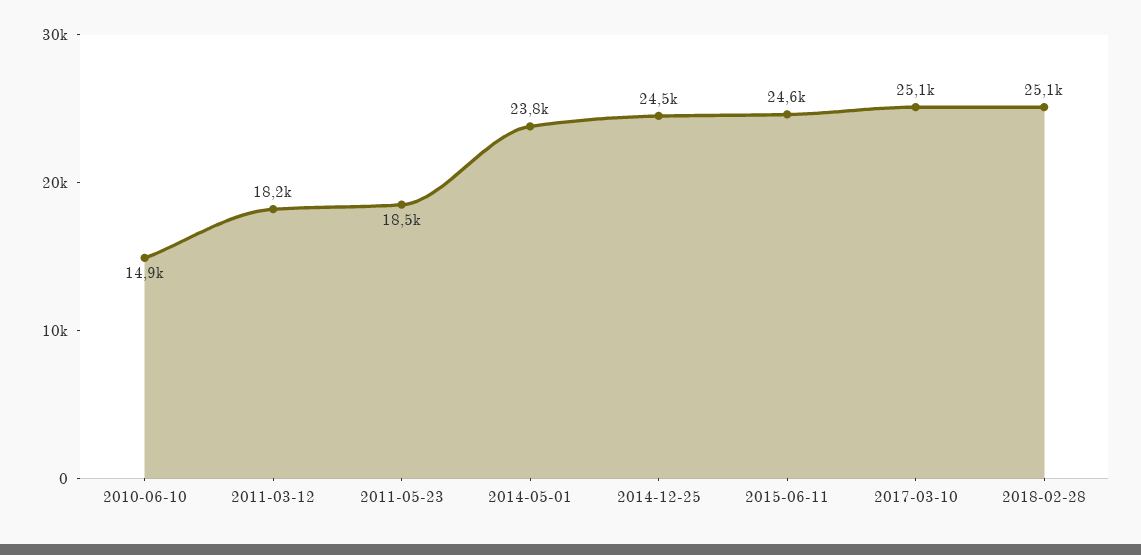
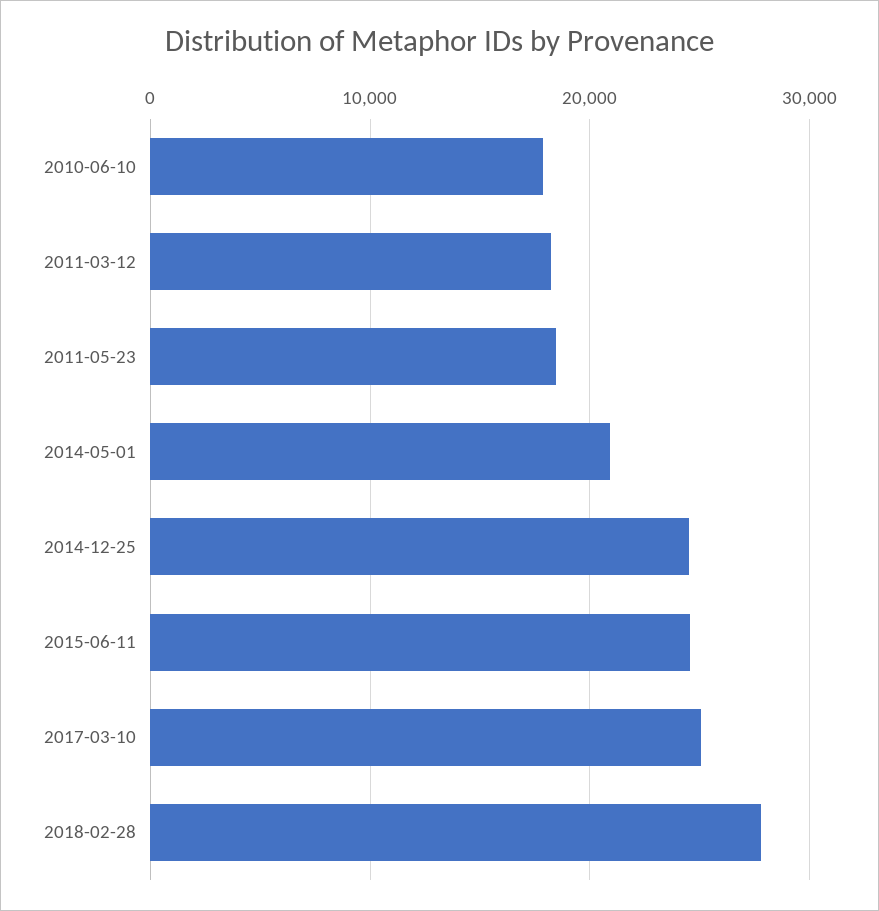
2010-06-10: 14900 -> 18000
2014-05-01: 23800 -> 21000
2018-02-28: 25100 -> 28000

